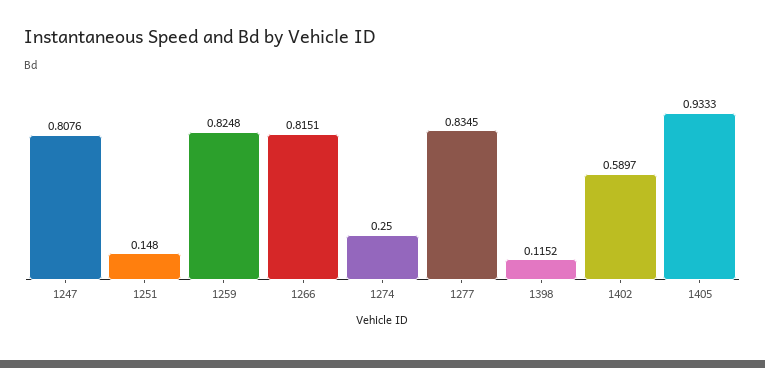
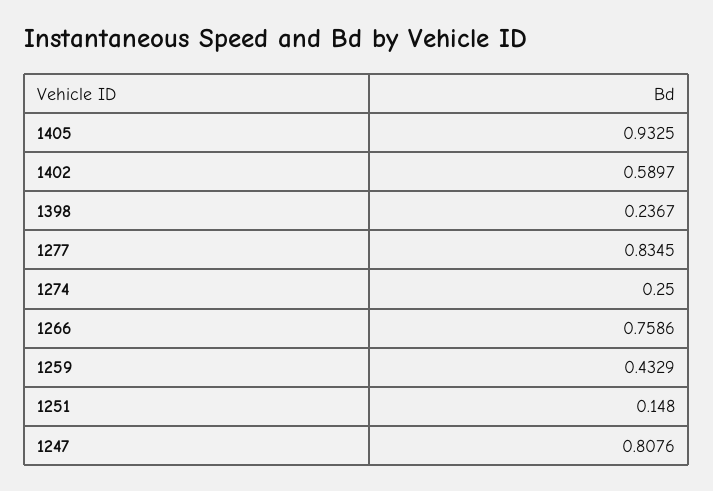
1259: 0.8248 -> 0.4329
1266: 0.8151 -> 0.7586
1398: 0.1152 -> 0.2367
1405: 0.9333 -> 0.9325

